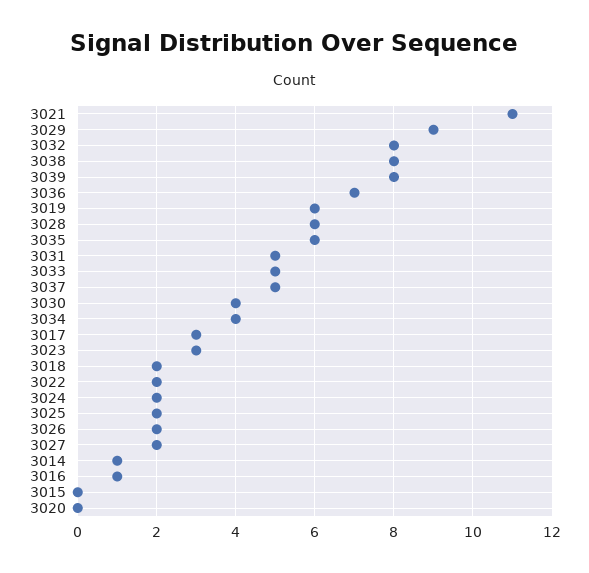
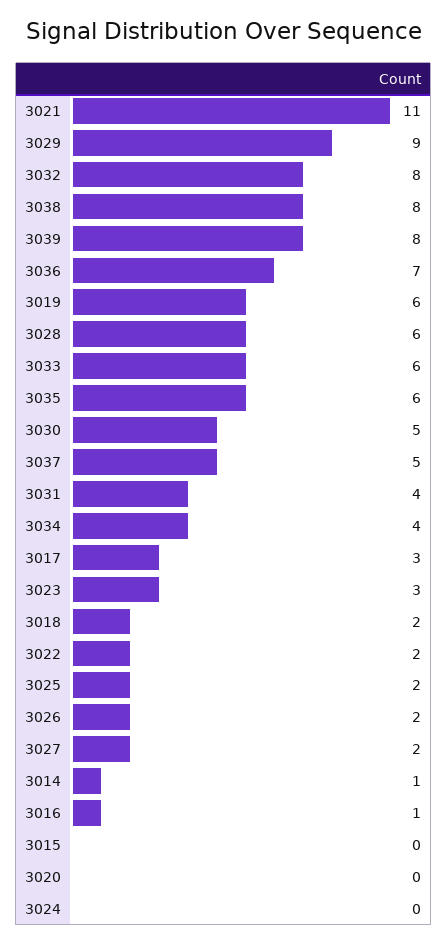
3031: 5 -> 4
3033: 5 -> 6
3030: 4 -> 5
3024: 2 -> 0

